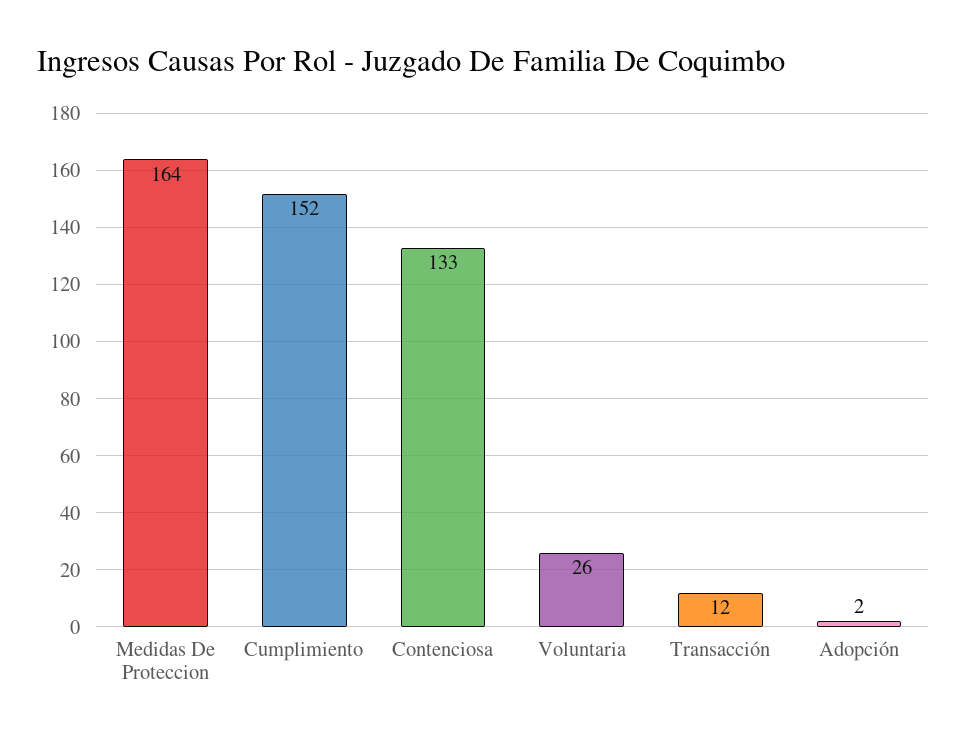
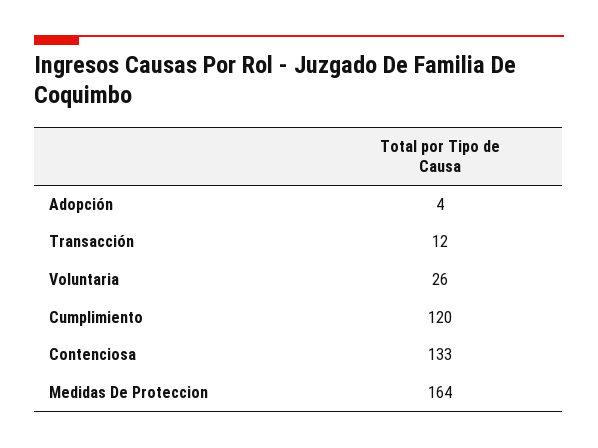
Cumplimiento: 152 -> 120
Adopción: 2 -> 4

